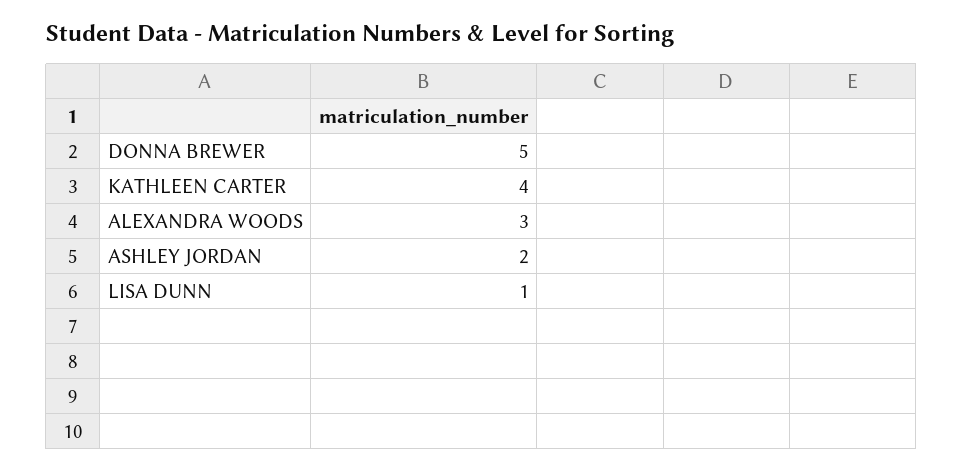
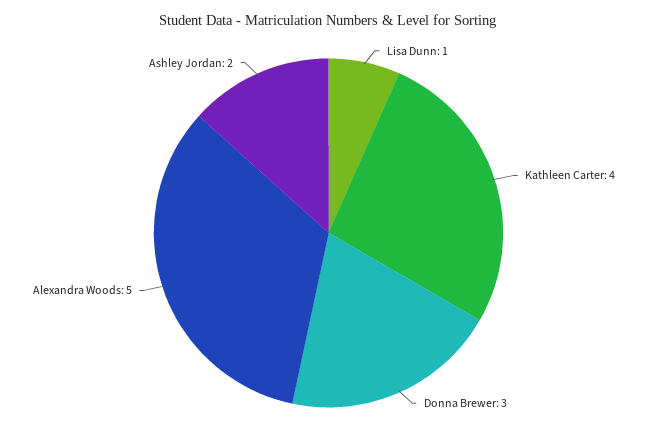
DONNA BREWER: 5 -> 3
ALEXANDRA WOODS: 3 -> 5

